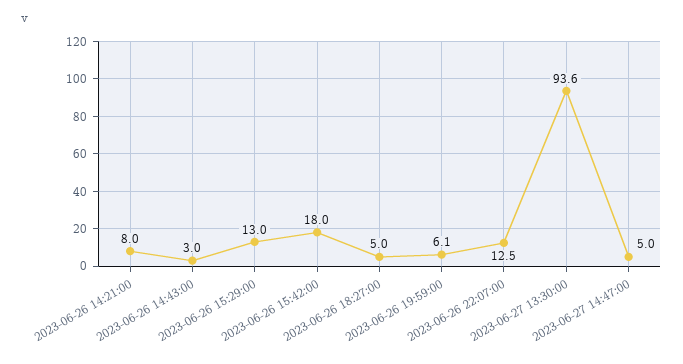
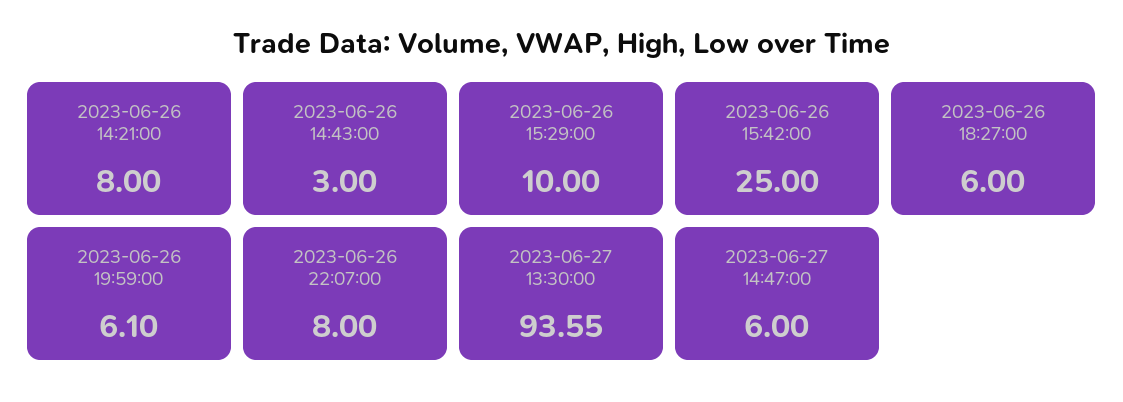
2023-06-26 15:29:00: 13 -> 10
2023-06-26 15:42:00: 18 -> 25
2023-06-26 18:27:00: 5 -> 6
2023-06-26 22:07:00: 12.5 -> 8
2023-06-27 14:47:00: 5 -> 6

